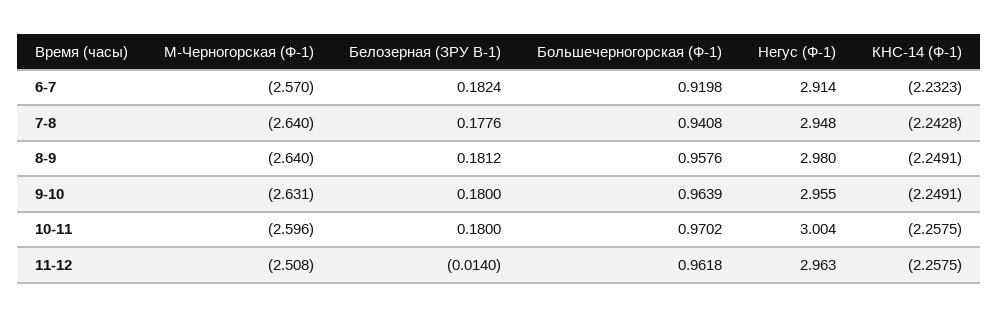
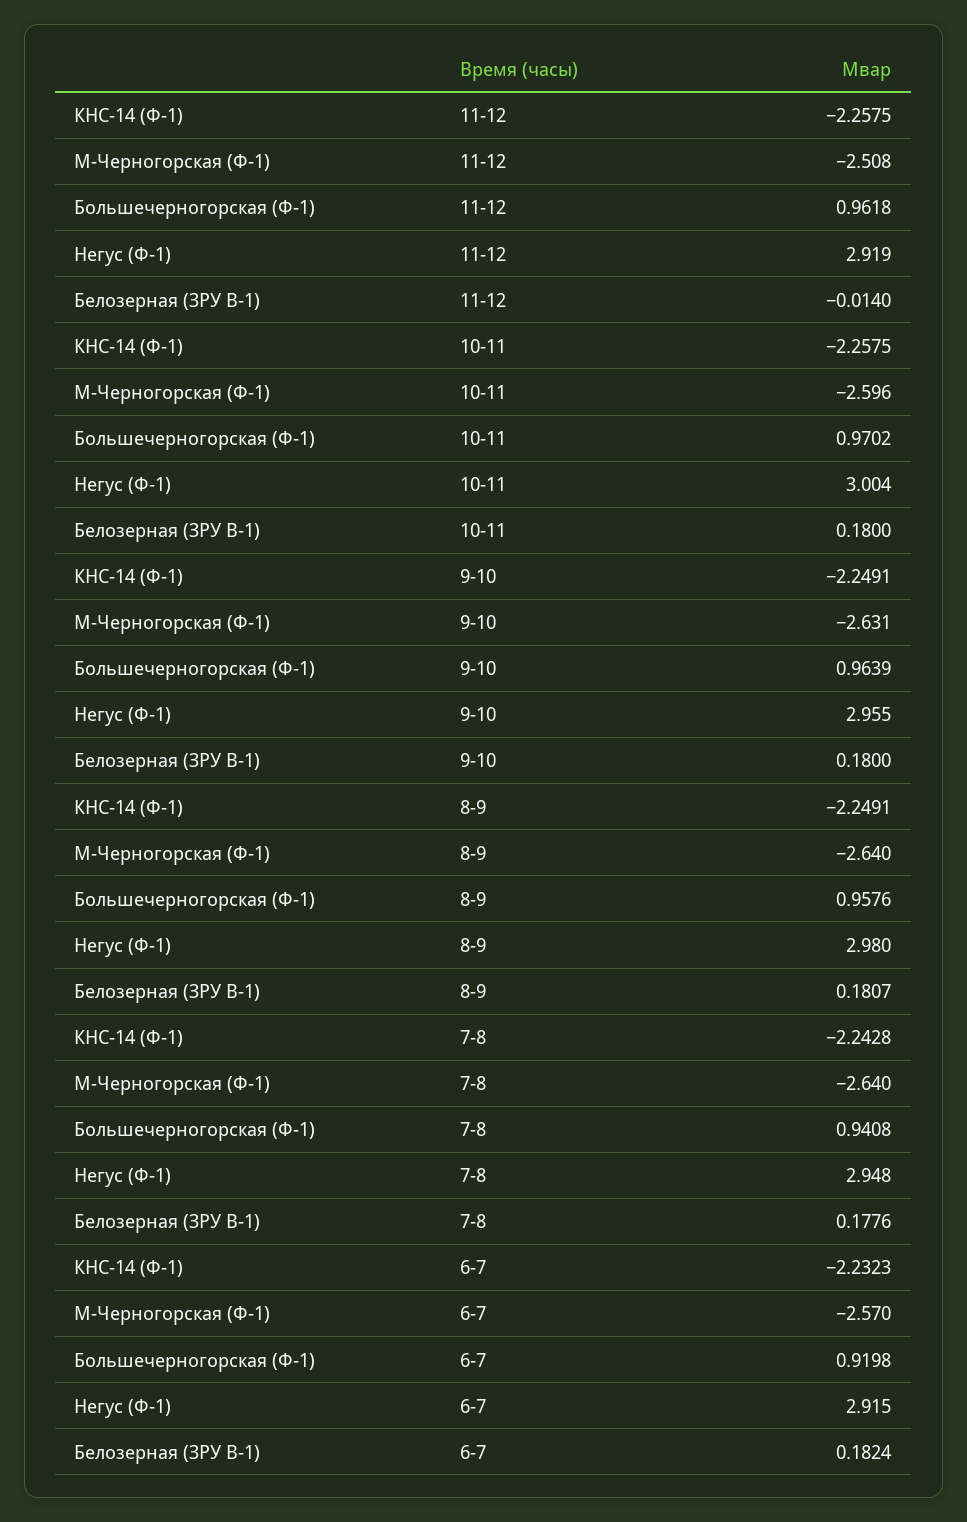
Негус (Ф-1), 6-7: 2.914 -> 2.915
Белозерная (ЗРУ В-1), 8-9: 0.1812 -> 0.1807
Негус (Ф-1), 11-12: 2.963 -> 2.919

